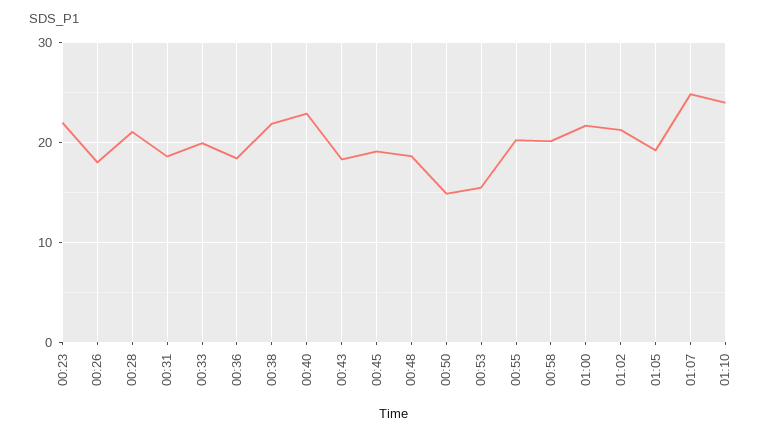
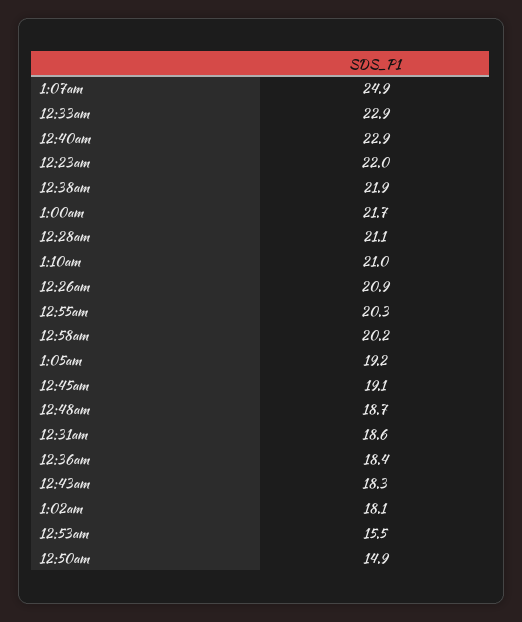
00:26: 18 -> 20.9
00:33: 20 -> 22.9
01:02: 21 -> 18.1
01:10: 24 -> 21

